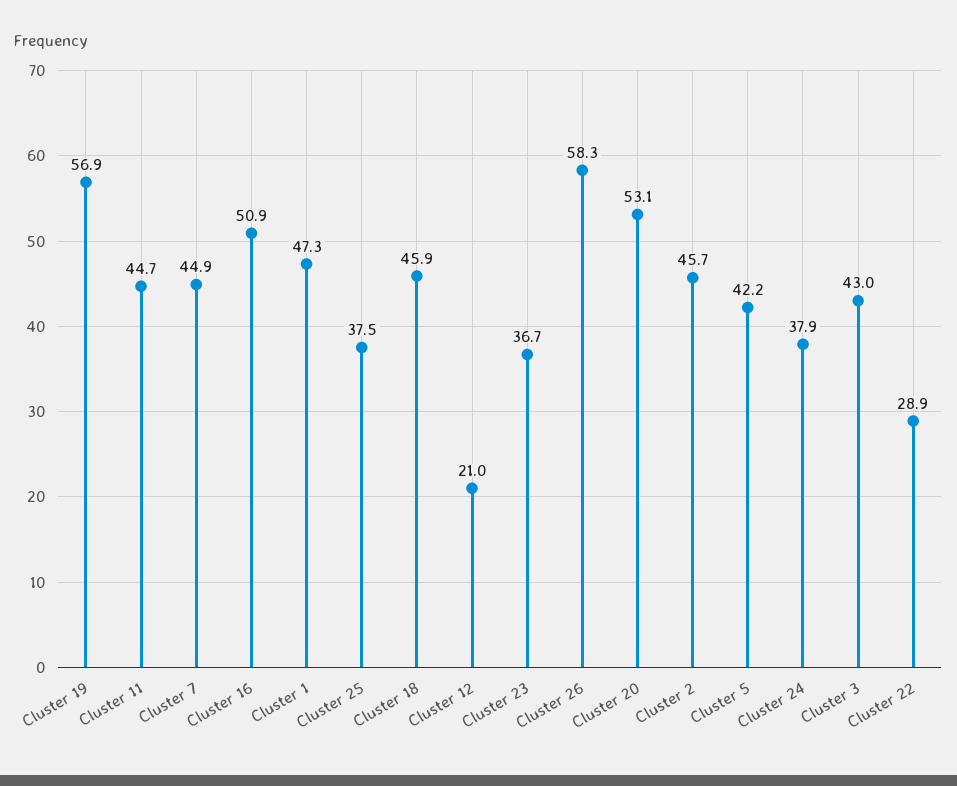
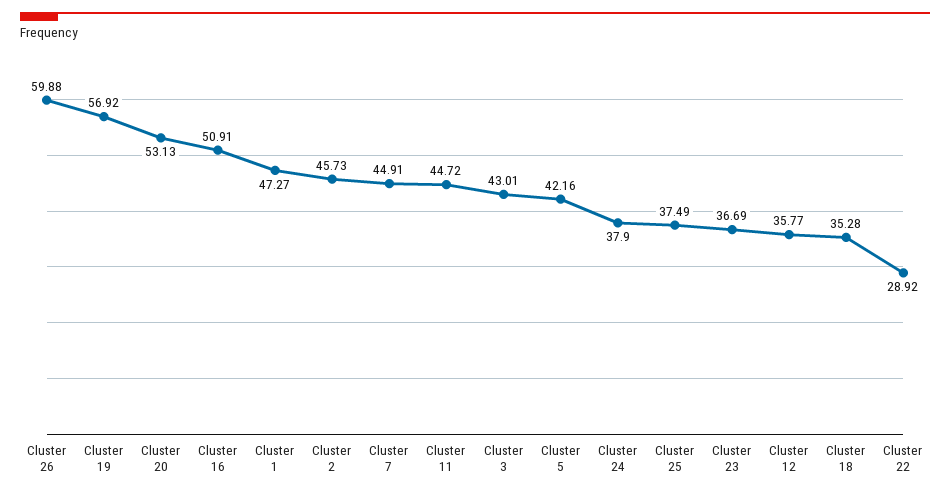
Cluster 18: 45.9 -> 35.28
Cluster 12: 21 -> 35.77
Cluster 26: 58.3 -> 59.88

